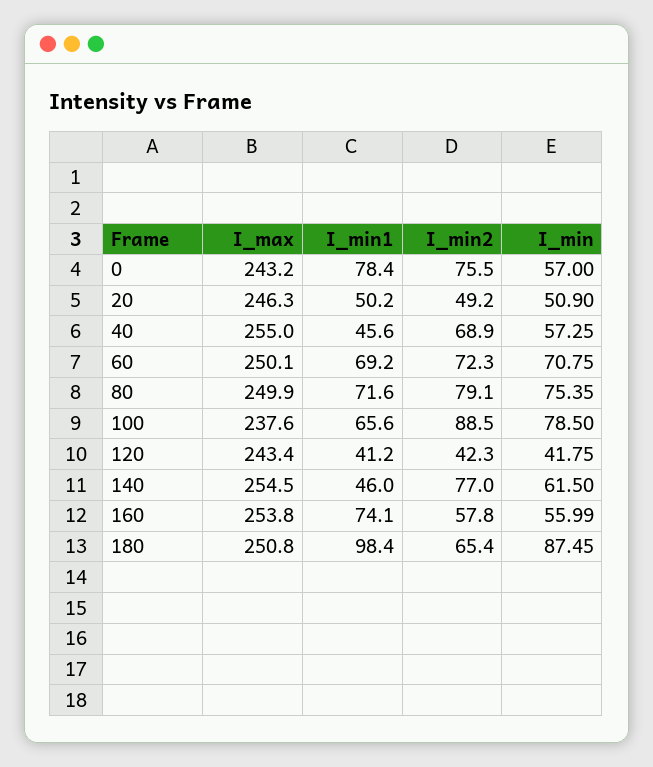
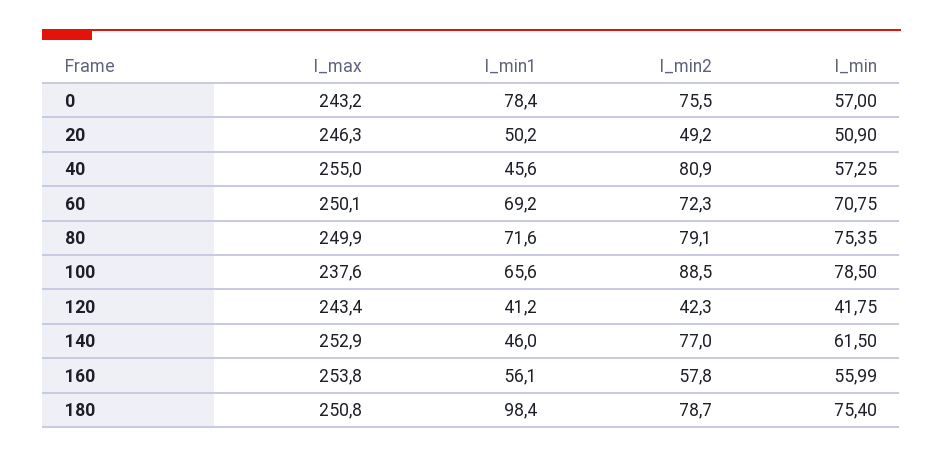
I_min2, 40: 68.9 -> 80.9
I_max, 140: 254.5 -> 252.9
I_min1, 160: 74.1 -> 56.1
I_min2, 180: 65.4 -> 78.7
I_min, 180: 87.45 -> 75.4

